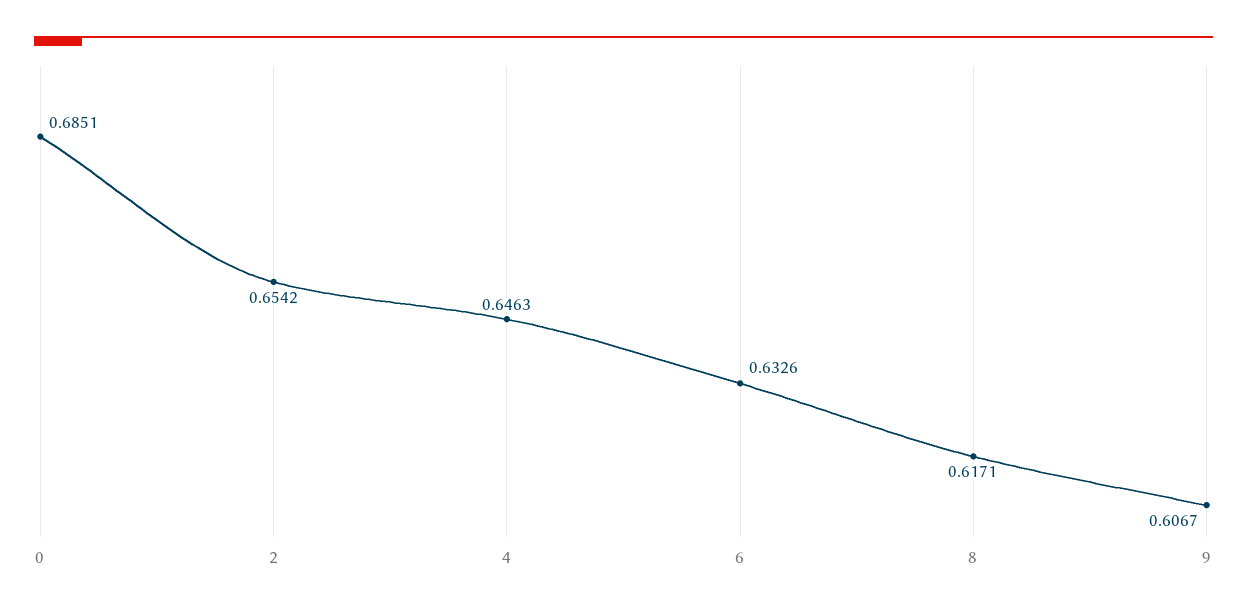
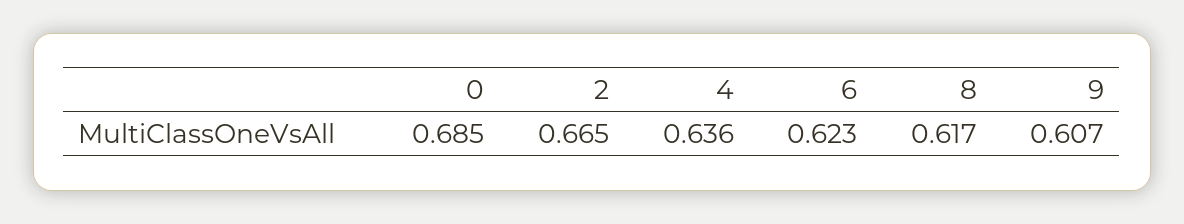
2: 0.6542 -> 0.665
4: 0.6463 -> 0.636
6: 0.6326 -> 0.623

